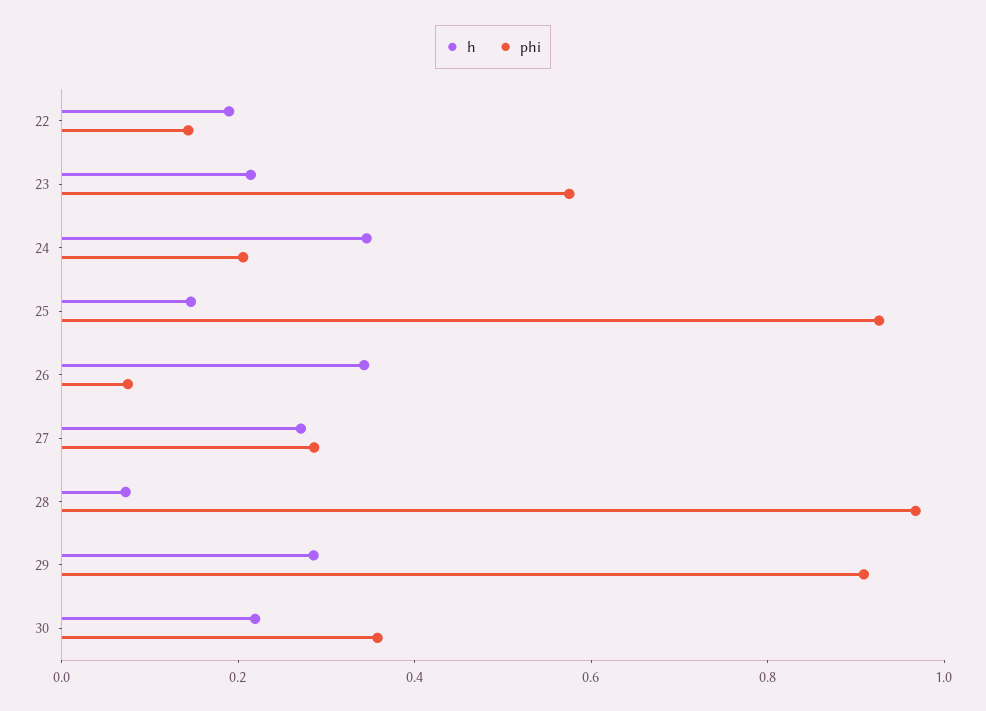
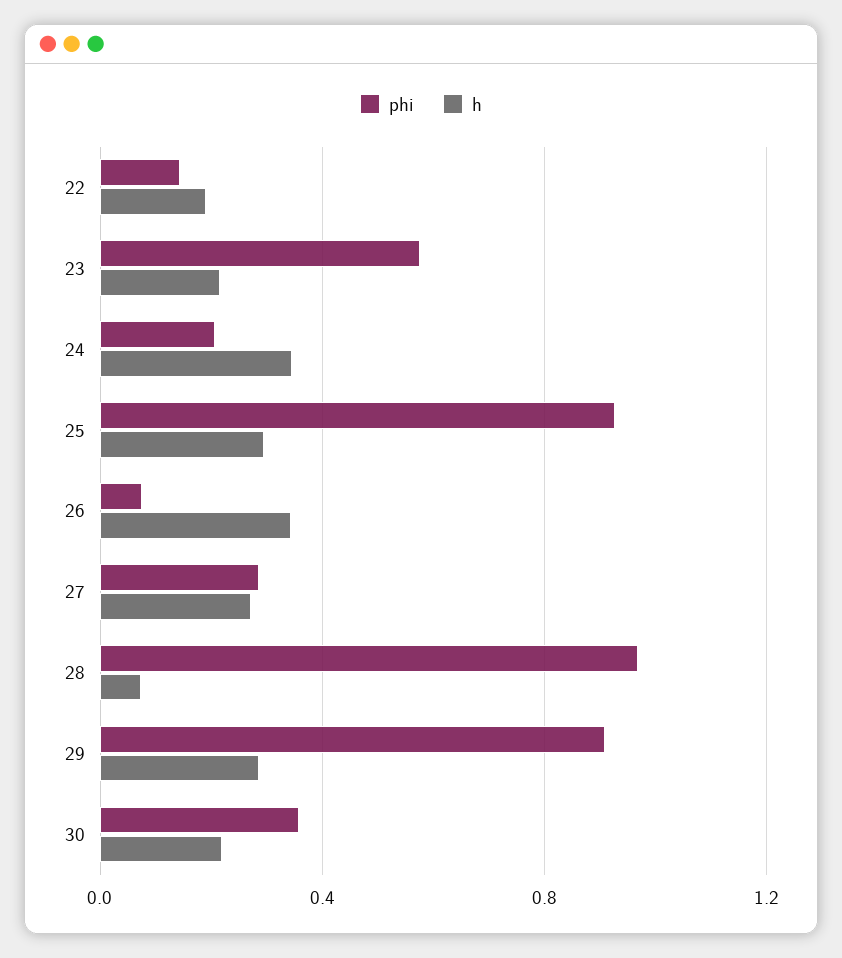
h, 25: 0.15 -> 0.3

